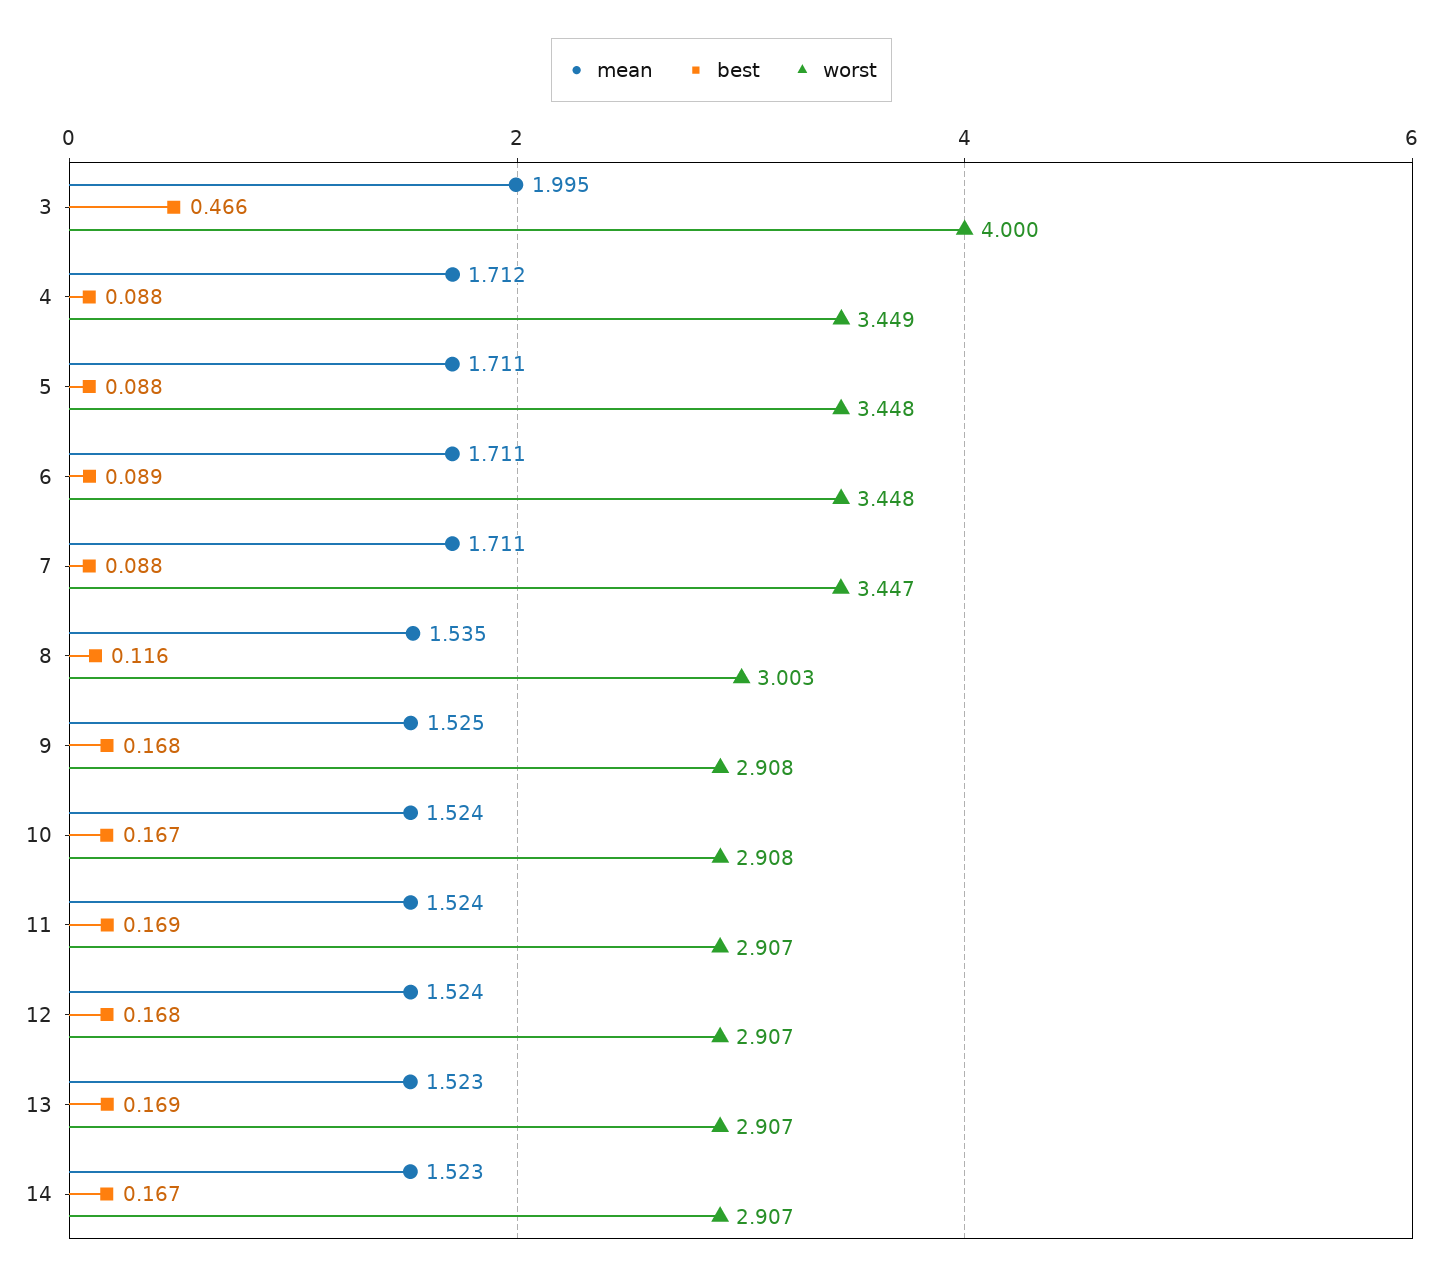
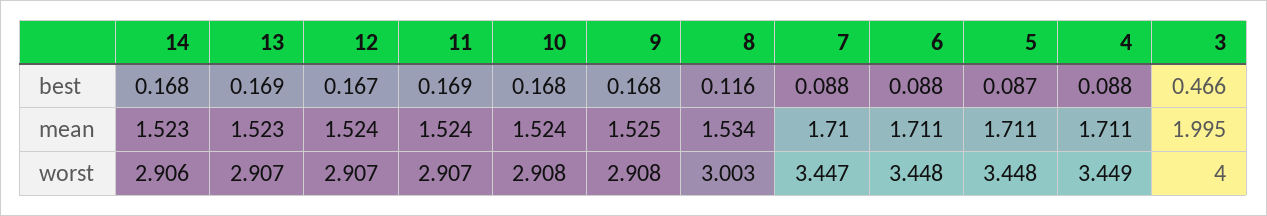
mean, 4: 1.712 -> 1.711
best, 5: 0.088 -> 0.087
best, 6: 0.089 -> 0.088
mean, 7: 1.711 -> 1.71
mean, 8: 1.535 -> 1.534
best, 10: 0.167 -> 0.168
best, 12: 0.168 -> 0.167
best, 14: 0.167 -> 0.168
worst, 14: 2.907 -> 2.906

